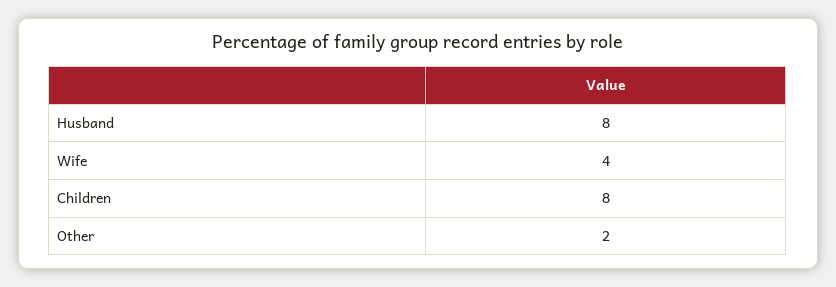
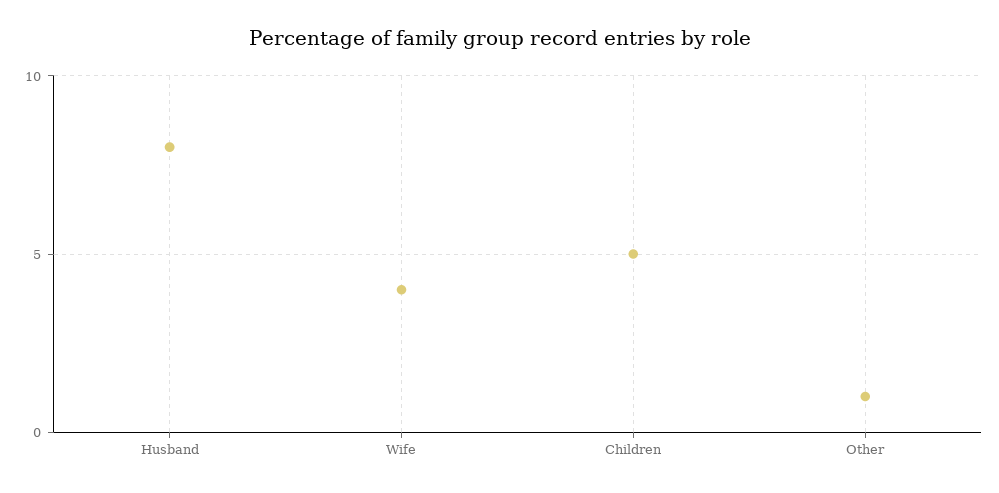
Children: 8 -> 5
Other: 2 -> 1

